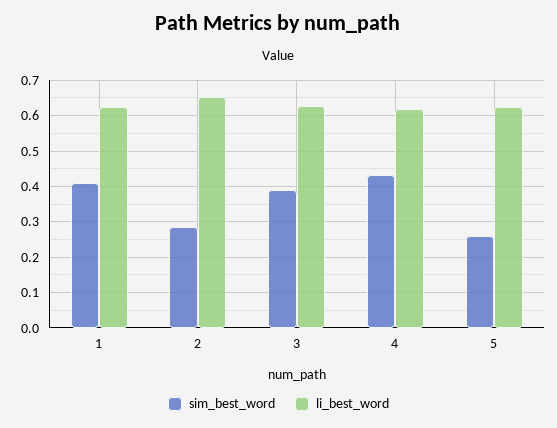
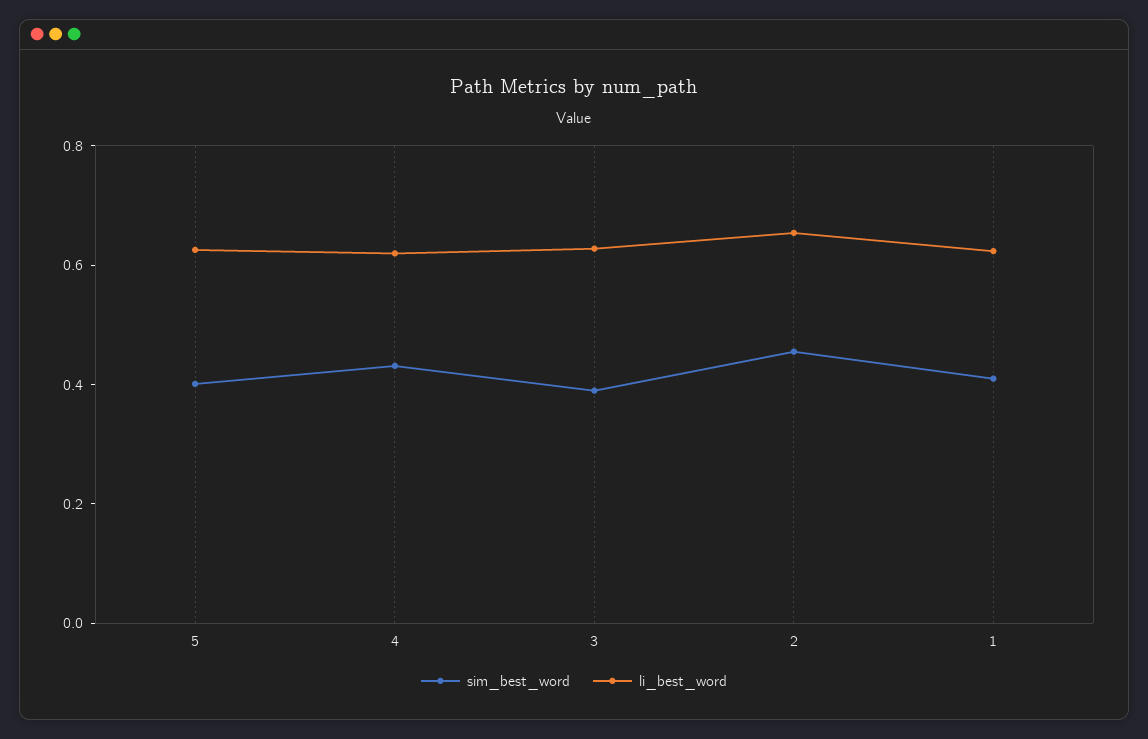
sim_best_word, 2: 0.28 -> 0.45
sim_best_word, 5: 0.26 -> 0.4

